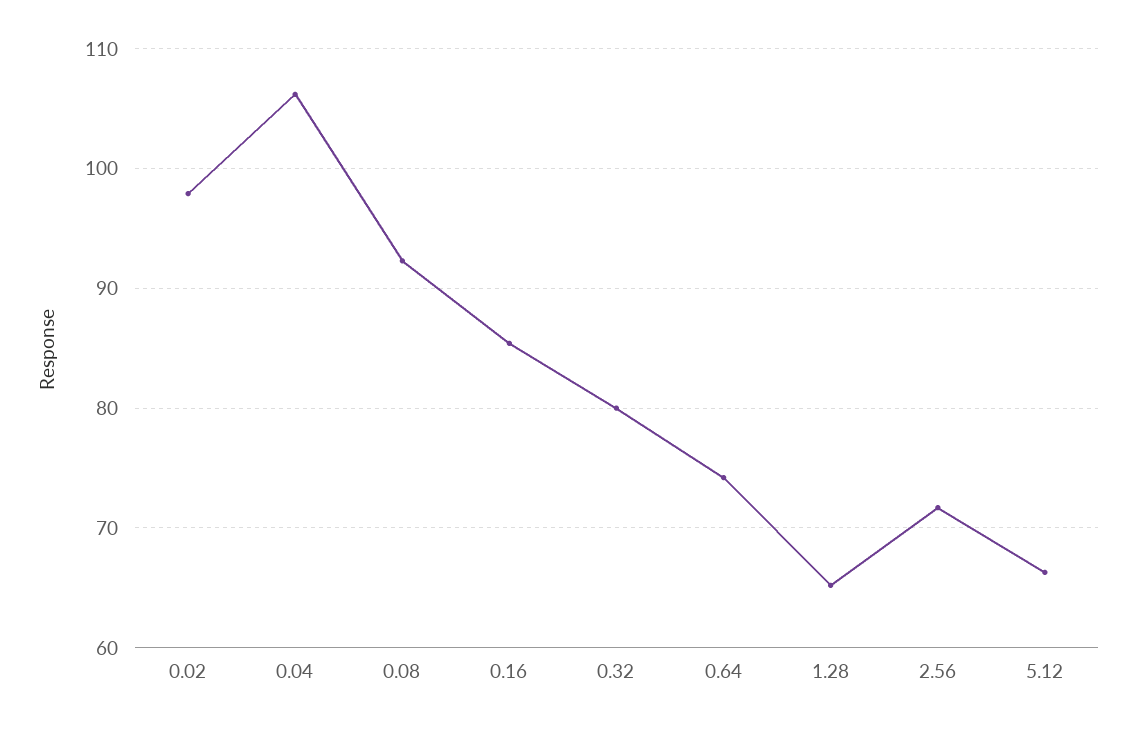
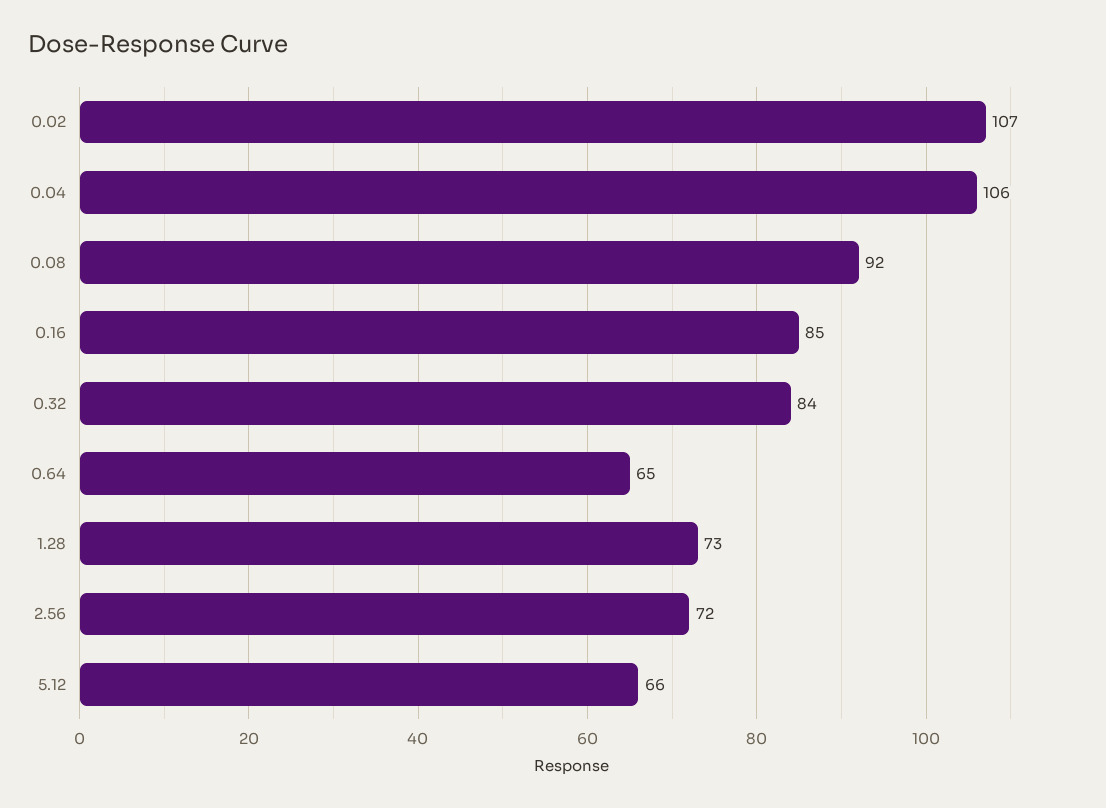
0.02: 98 -> 107
0.32: 80 -> 84
0.64: 74 -> 65
1.28: 65 -> 73

